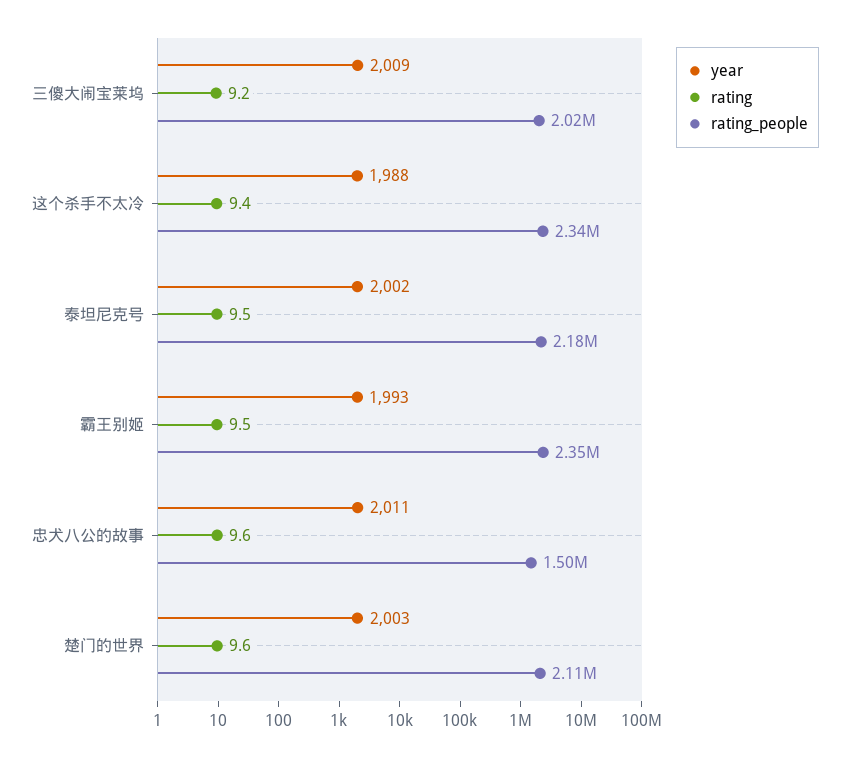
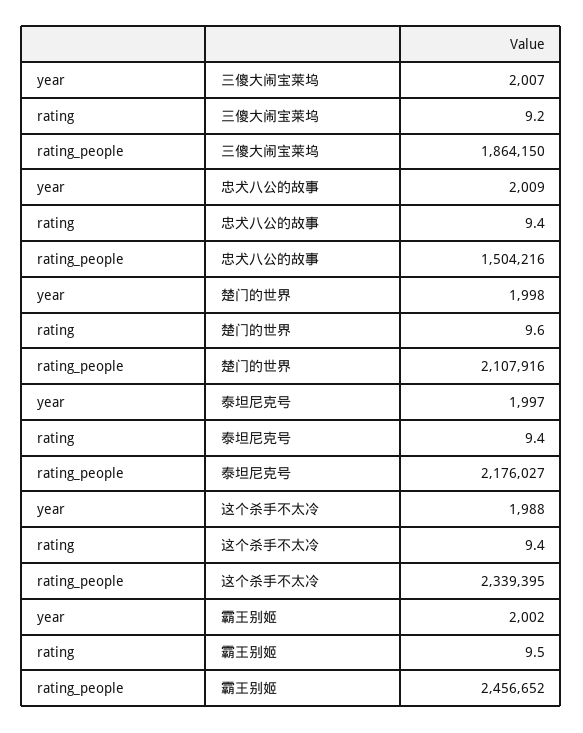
year, 三傻大闹宝莱坞: 2009 -> 2007
rating_people, 三傻大闹宝莱坞: 2020000 -> 1864150
year, 泰坦尼克号: 2002 -> 1997
rating, 泰坦尼克号: 9.5 -> 9.4
year, 霸王别姬: 1993 -> 2002
rating_people, 霸王别姬: 2350000 -> 2456652
year, 忠犬八公的故事: 2011 -> 2009
rating, 忠犬八公的故事: 9.6 -> 9.4
year, 楚门的世界: 2003 -> 1998

